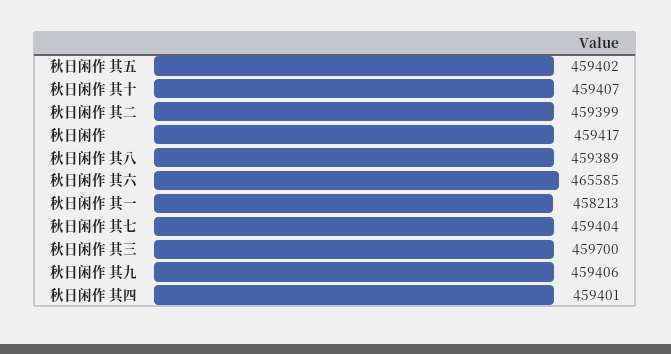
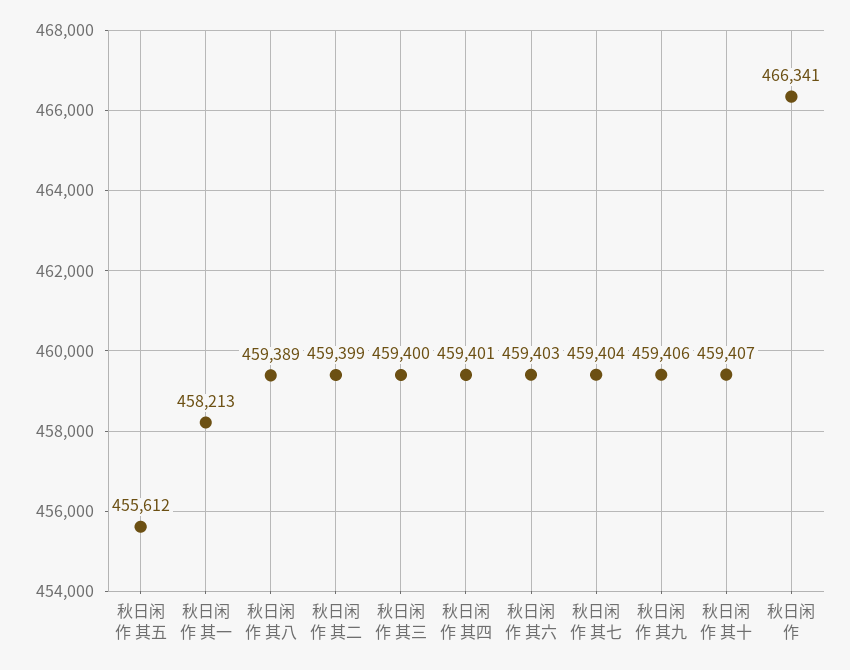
秋日闲作 其五: 459402 -> 455612
秋日闲作: 459417 -> 466341
秋日闲作 其六: 465585 -> 459403
秋日闲作 其三: 459700 -> 459400

